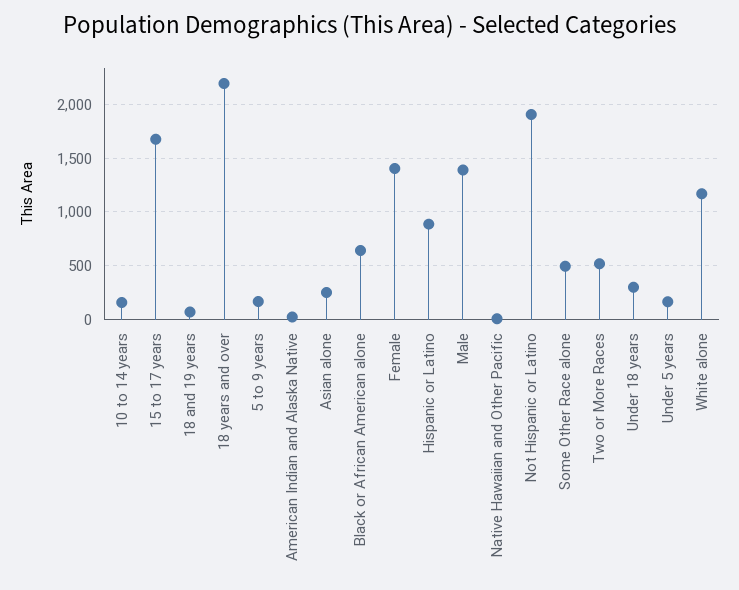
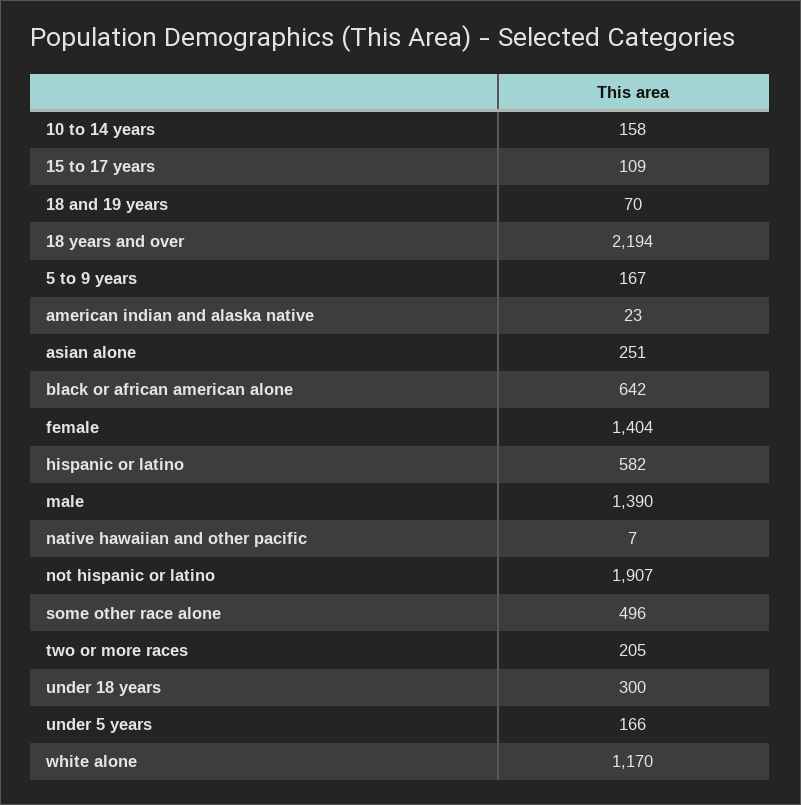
15 to 17 years: 1700 -> 109
Hispanic or Latino: 900 -> 582
Two or More Races: 500 -> 205

